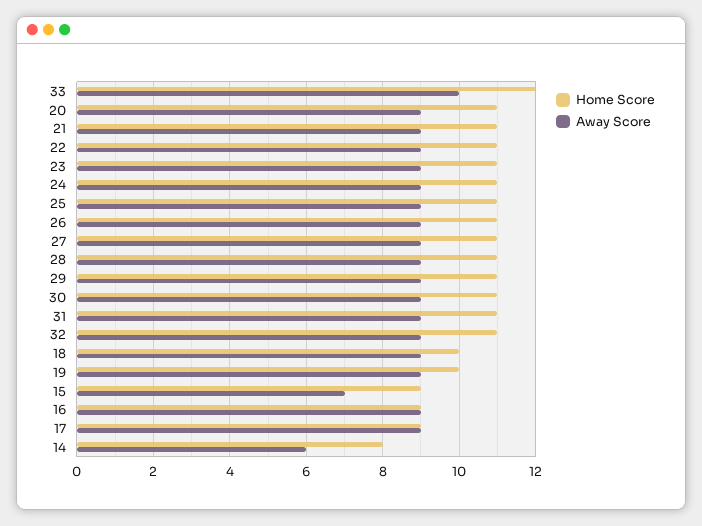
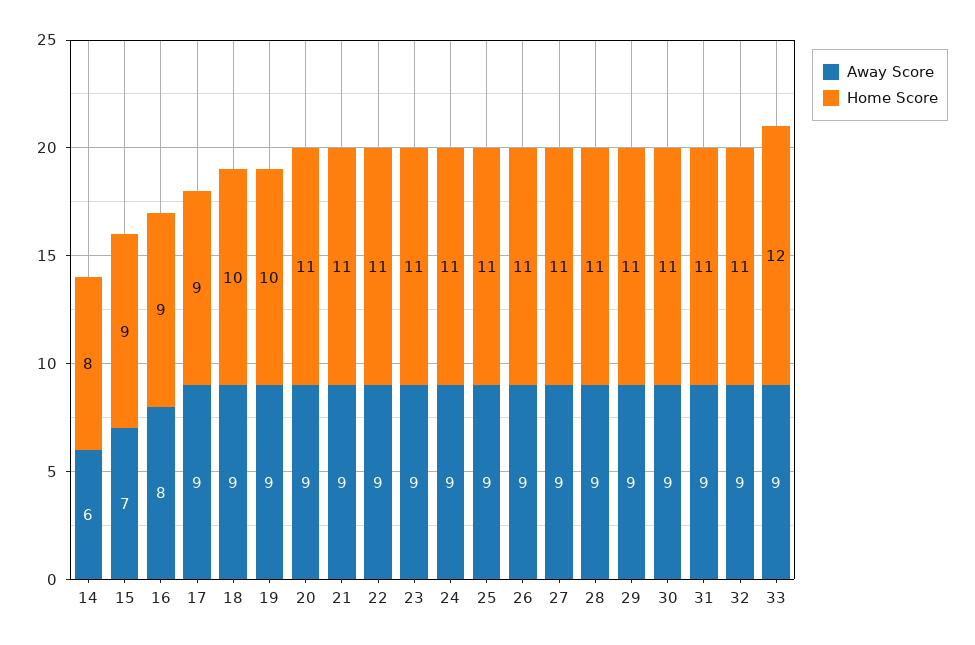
Away Score, 33: 10 -> 9
Away Score, 16: 9 -> 8

